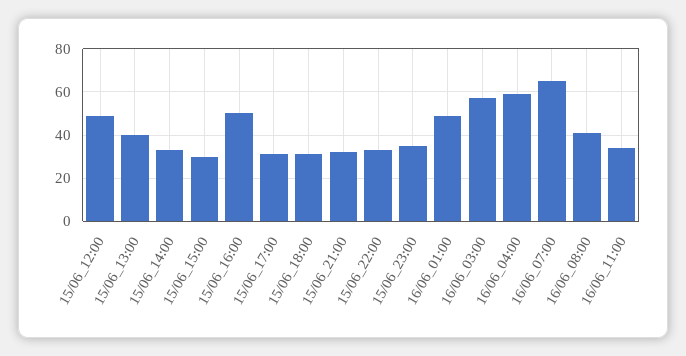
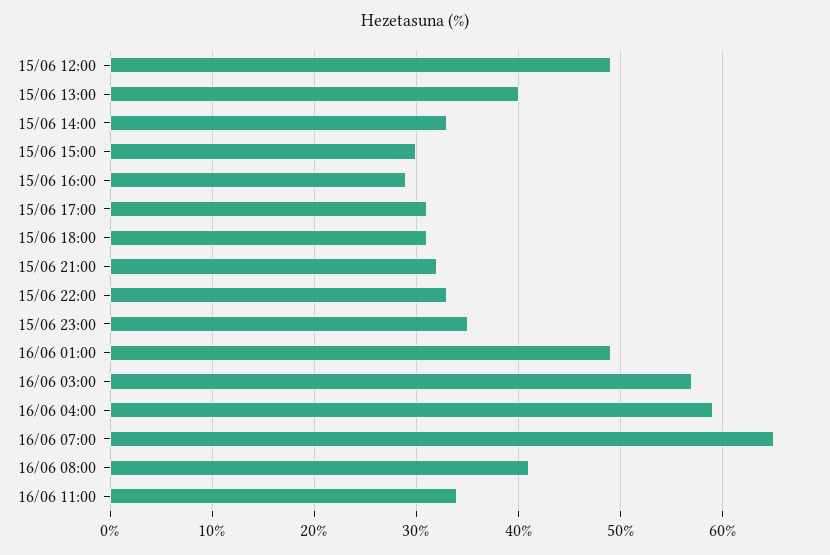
15/06_16:00: 50 -> 29

